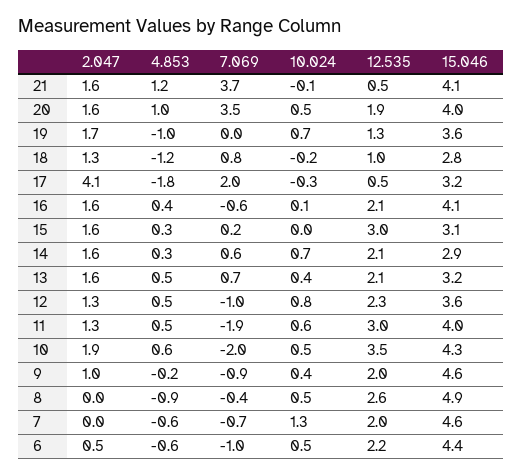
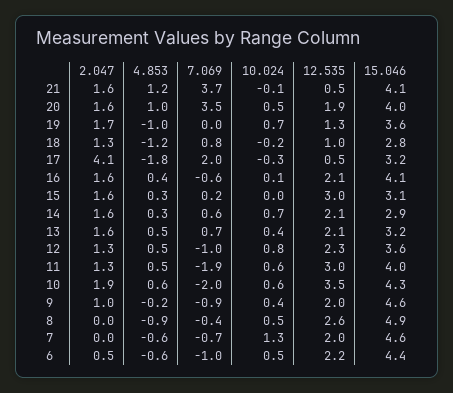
10.024, 10: 0.5 -> 0.6

